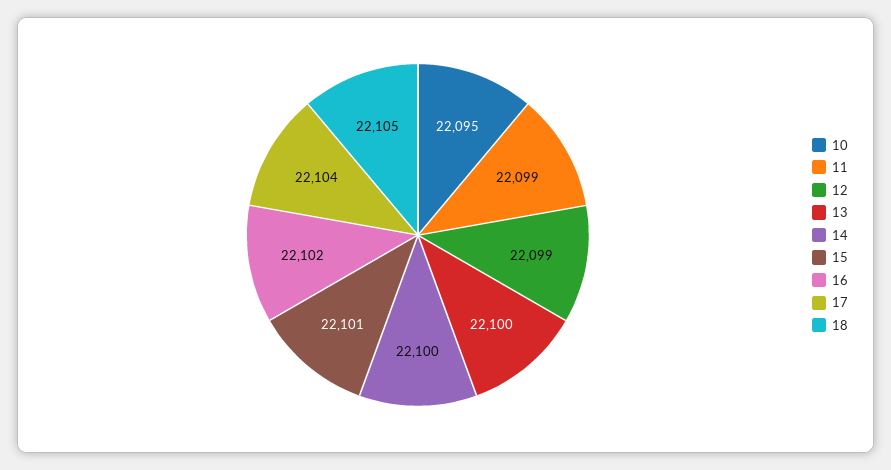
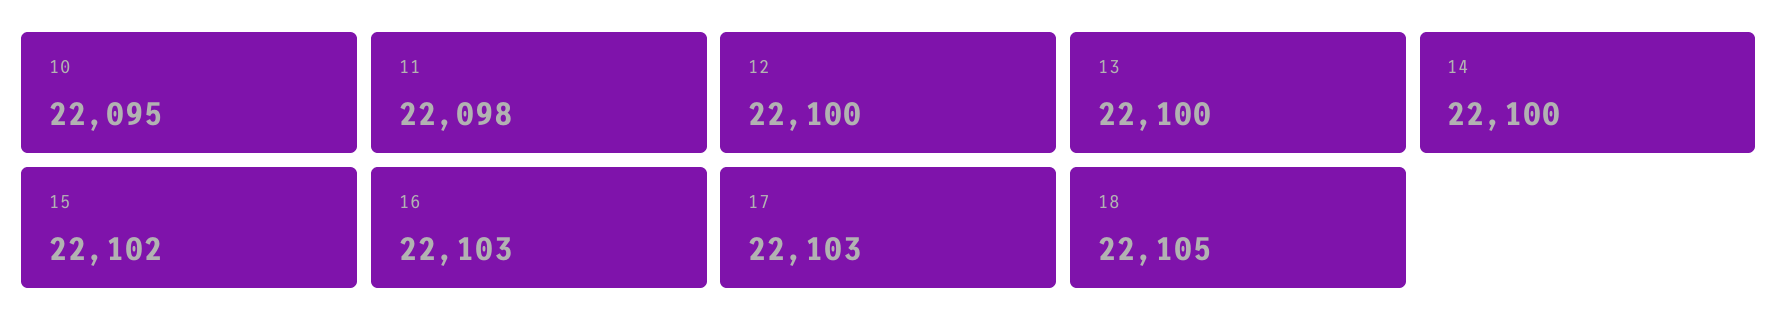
11: 22099 -> 22098
12: 22099 -> 22100
15: 22101 -> 22102
16: 22102 -> 22103
17: 22104 -> 22103

